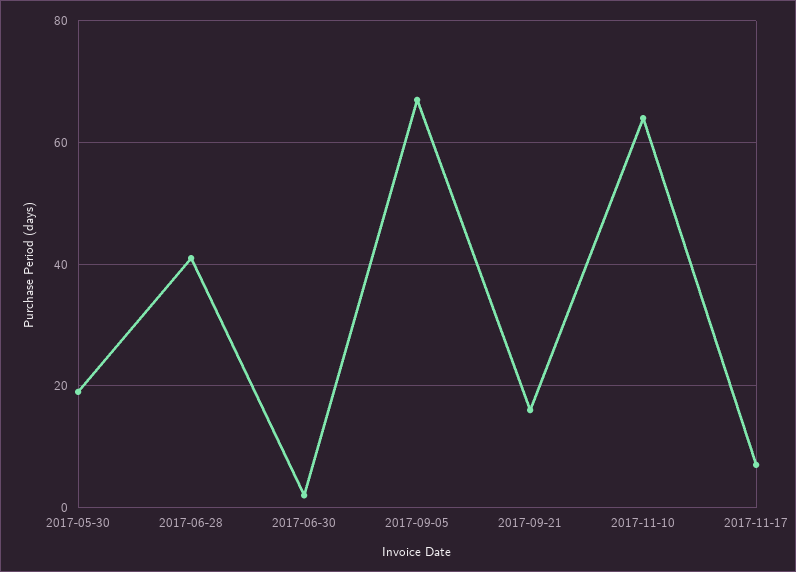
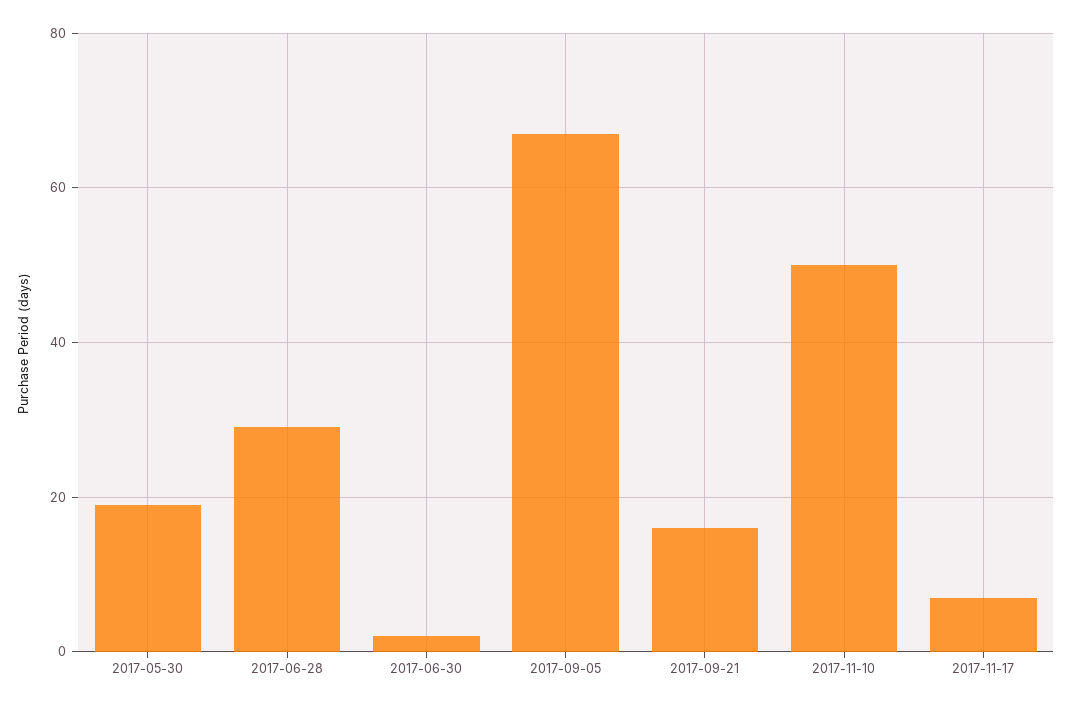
2017-06-28: 40 -> 30
2017-11-10: 65 -> 50

